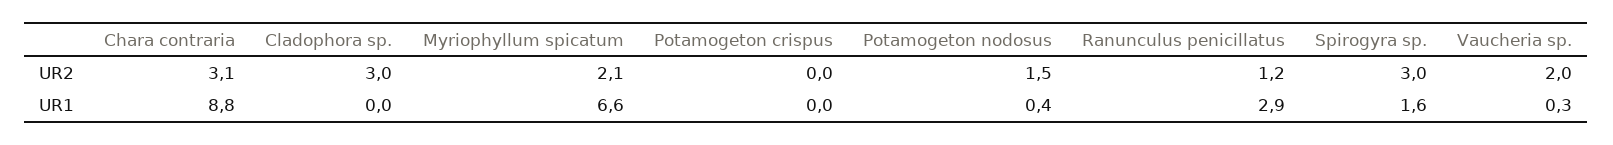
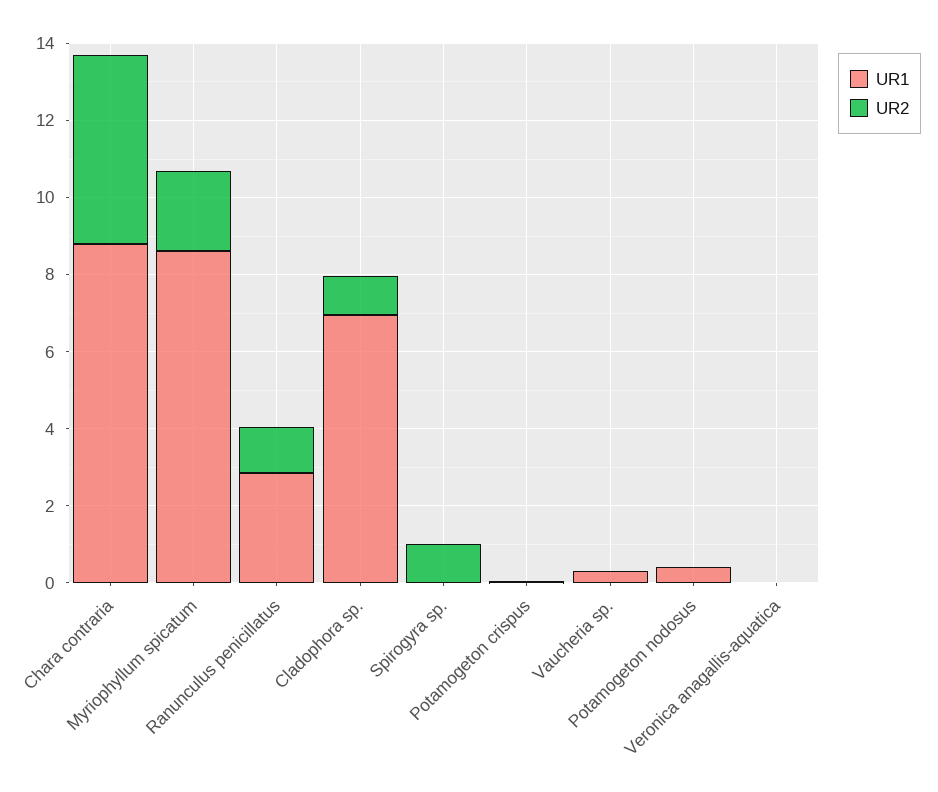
UR2, Chara contraria: 3.1 -> 5
UR2, Cladophora sp.: 3 -> 1
UR2, Potamogeton nodosus: 1.5 -> 0
UR2, Spirogyra sp.: 3 -> 1
UR2, Vaucheria sp.: 2 -> 0
UR1, Cladophora sp.: 0 -> 7
UR1, Myriophyllum spicatum: 6.6 -> 8.5
UR1, Spirogyra sp.: 1.6 -> 0
UR1, Veronica anagallis-aquatica: none -> 0
UR2, Veronica anagallis-aquatica: none -> 0

